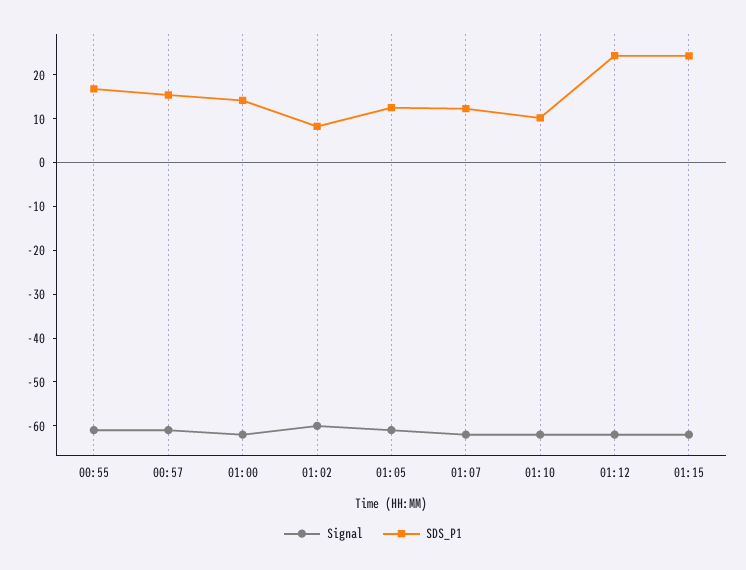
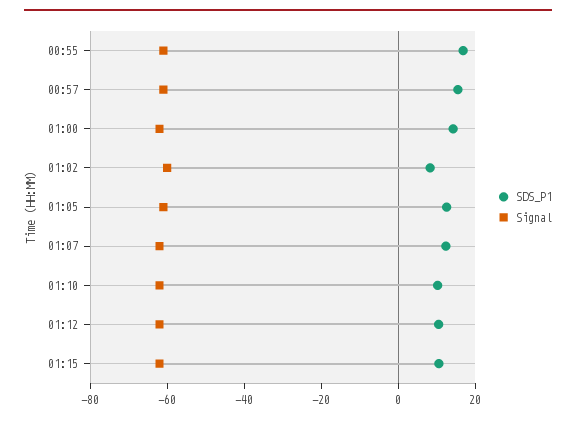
SDS_P1, 01:12: 24 -> 10
SDS_P1, 01:15: 24 -> 10

